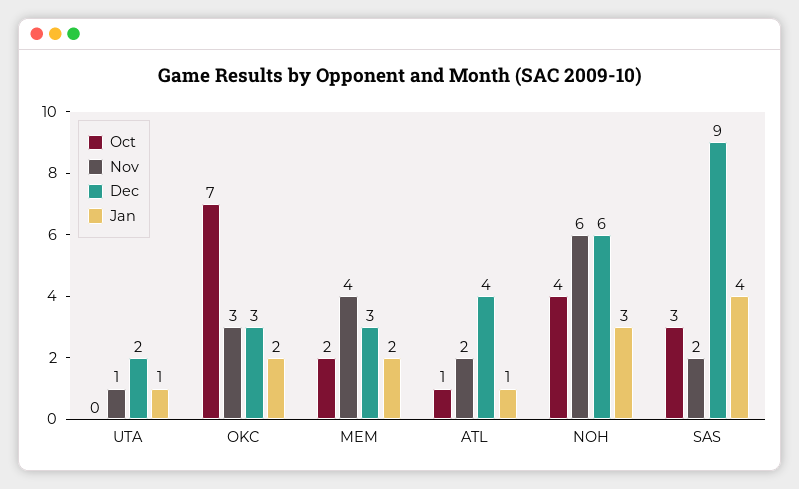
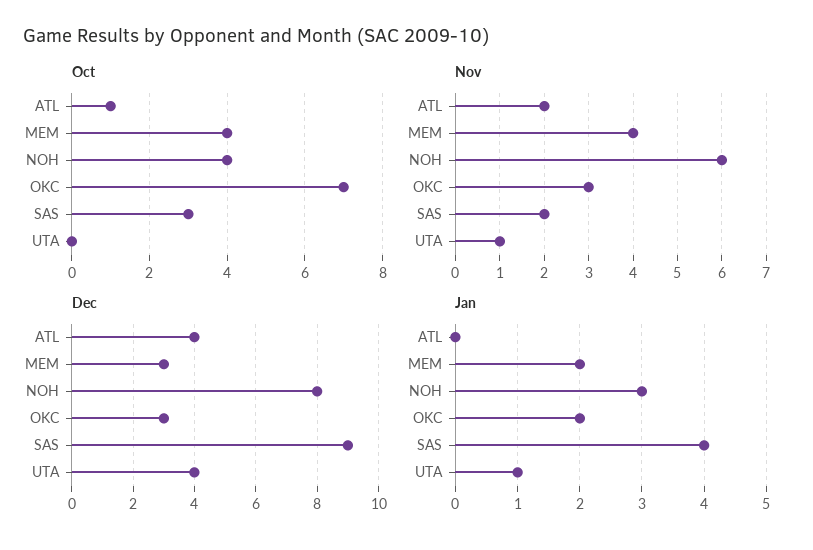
Dec, UTA: 2 -> 4
Oct, MEM: 2 -> 4
Jan, ATL: 1 -> 0
Dec, NOH: 6 -> 8

